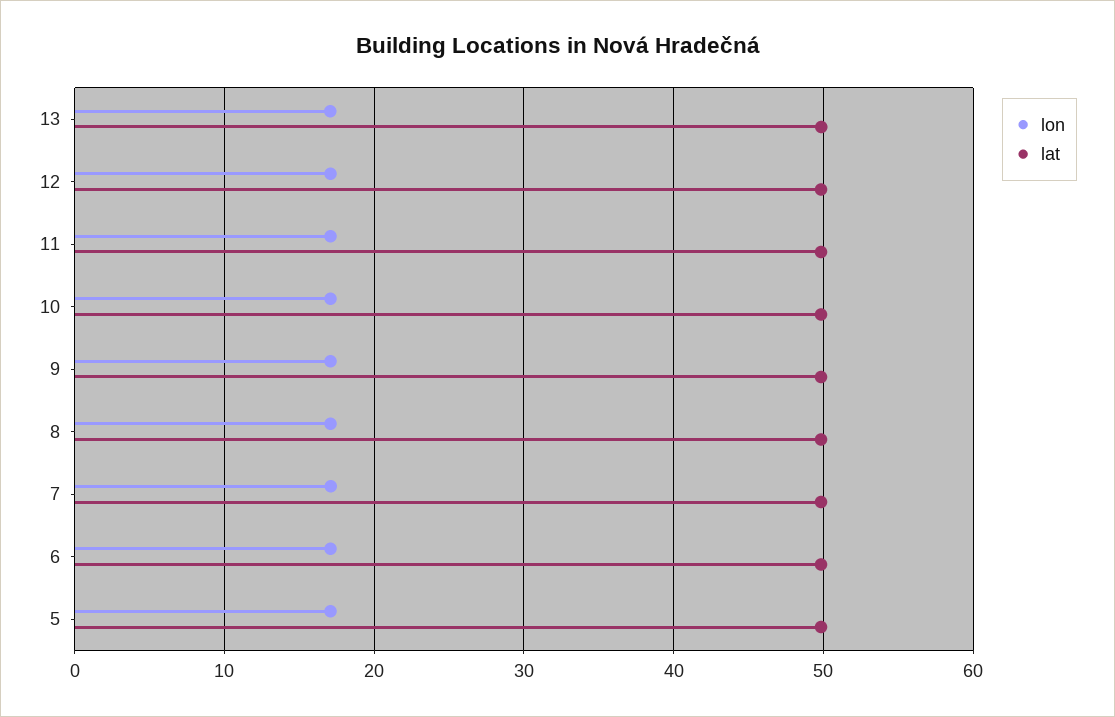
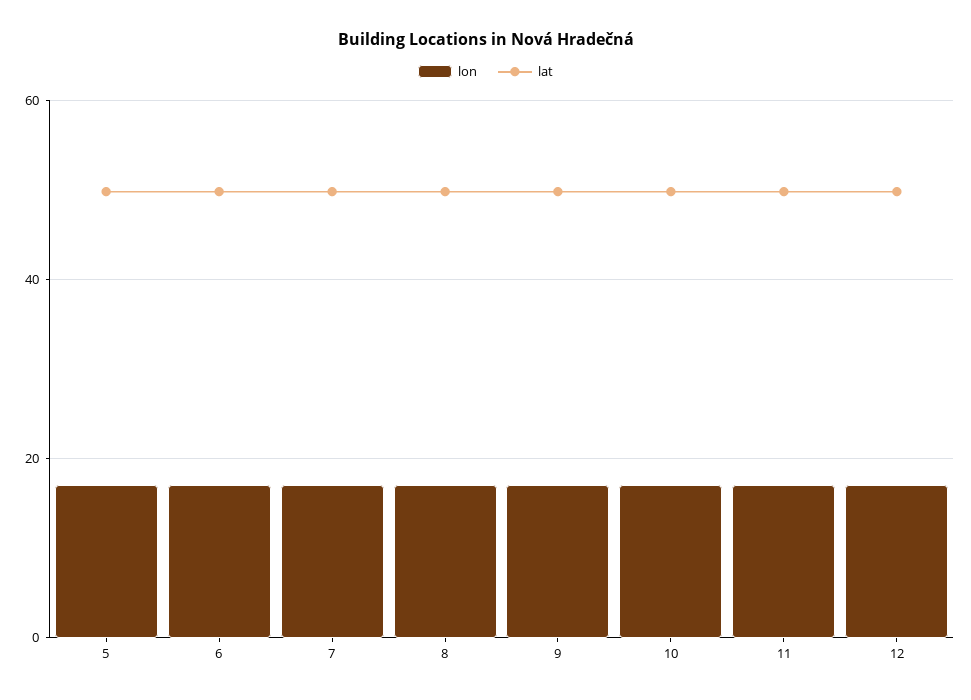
lon, 13: 17 -> none
lat, 13: 50 -> none

